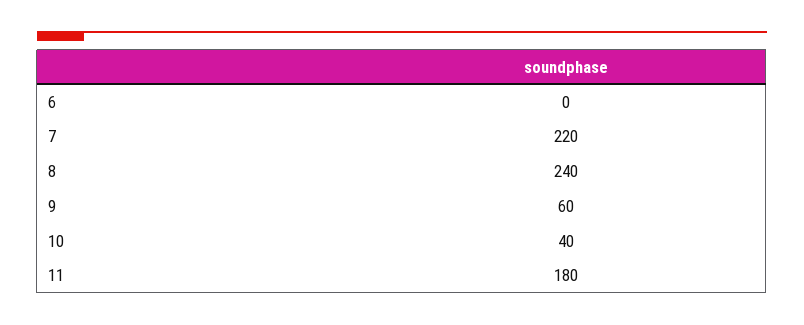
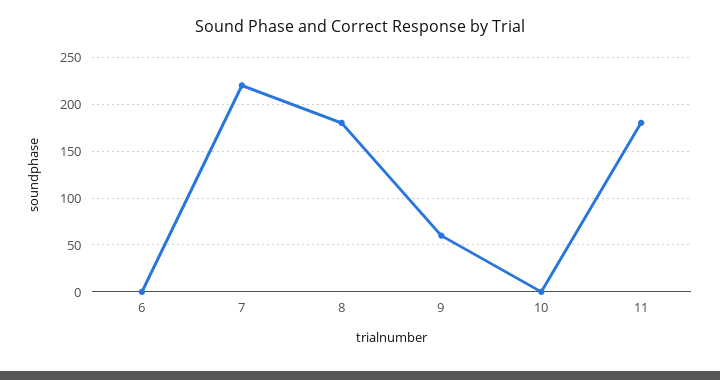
8: 240 -> 180
10: 40 -> 0

